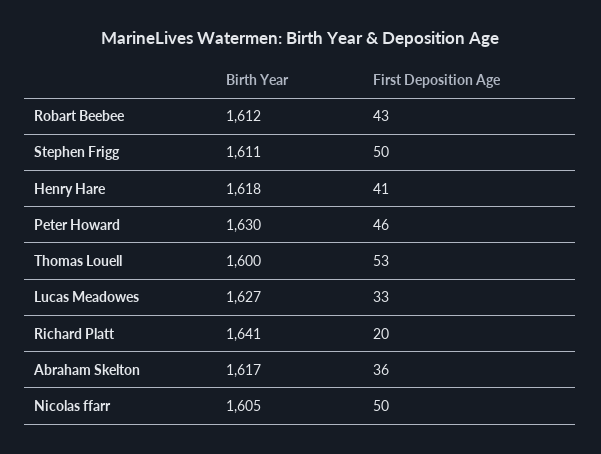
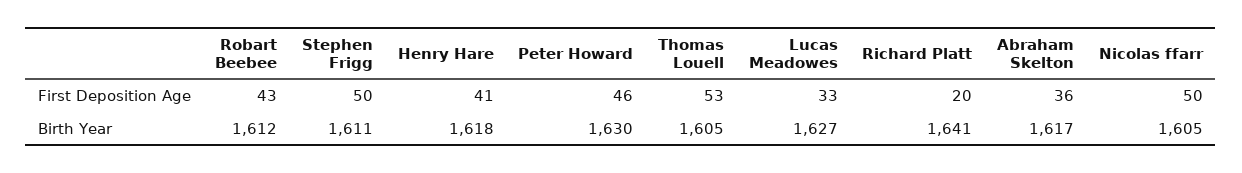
Birth Year, Thomas Louell: 1600 -> 1605

